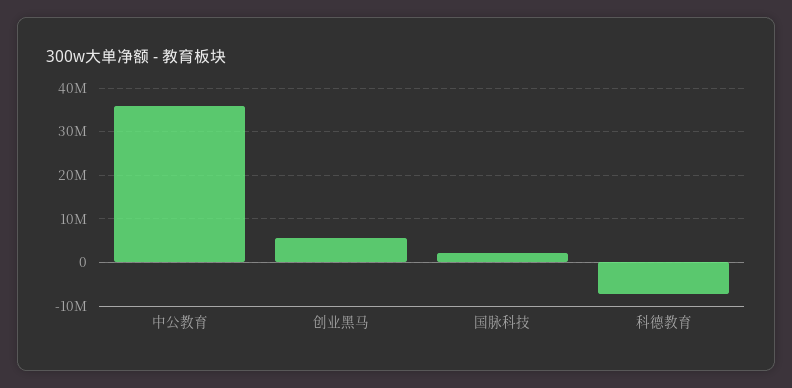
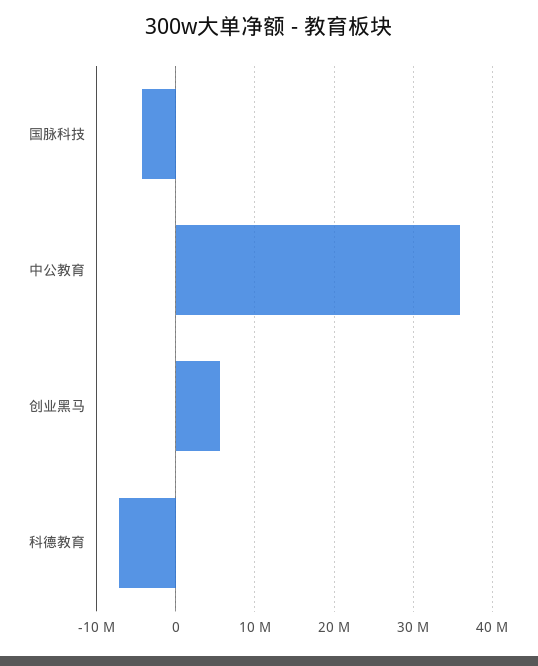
国脉科技: 2000000 -> -4000000

